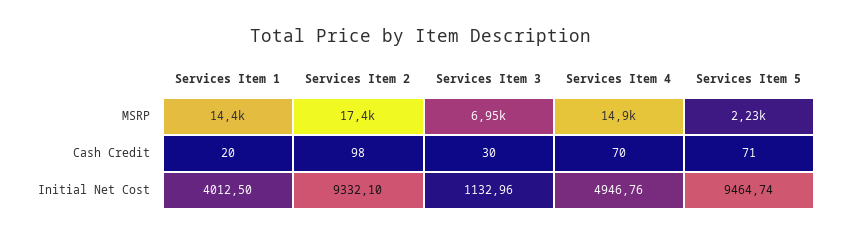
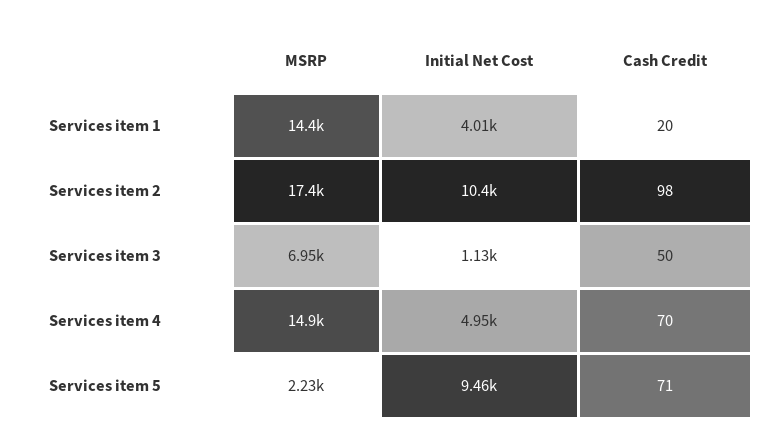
Services Item 3, Cash Credit: 30 -> 50
Services Item 2, Initial Net Cost: 9332.1 -> 10400

